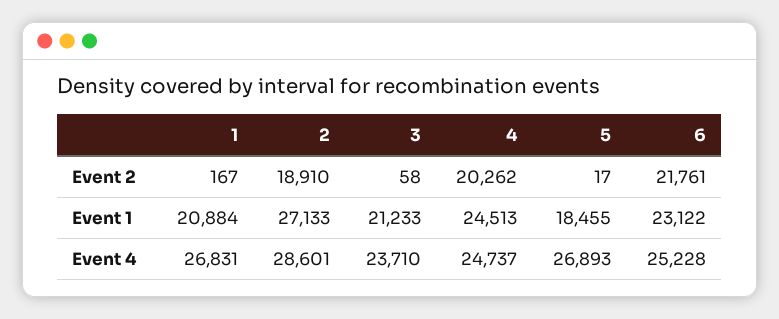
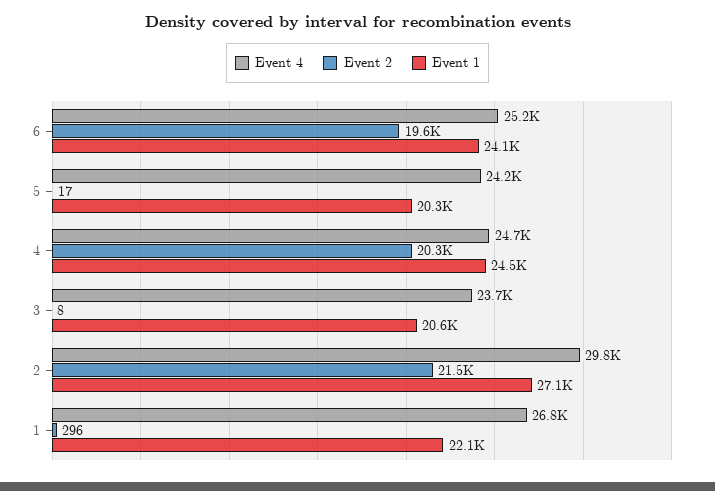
Event 2, 1: 167 -> 296
Event 2, 2: 18910 -> 21500
Event 2, 3: 58 -> 8
Event 2, 6: 21761 -> 19600
Event 1, 1: 20884 -> 22100
Event 1, 3: 21233 -> 20600
Event 1, 5: 18455 -> 20300
Event 1, 6: 23122 -> 24100
Event 4, 2: 28601 -> 29800
Event 4, 5: 26893 -> 24200

